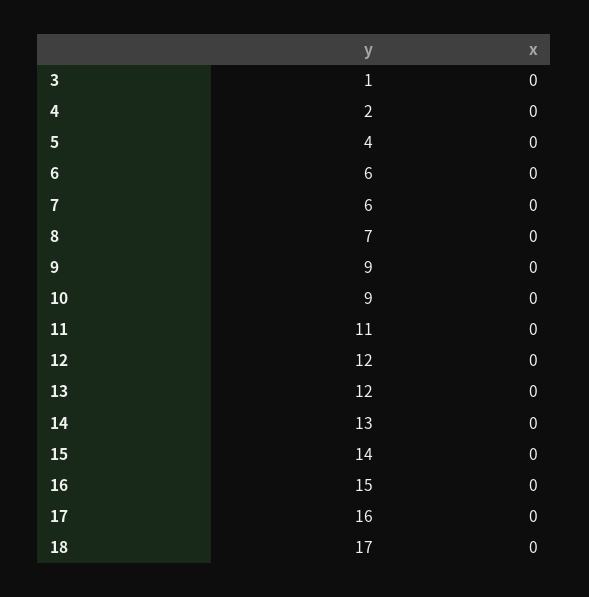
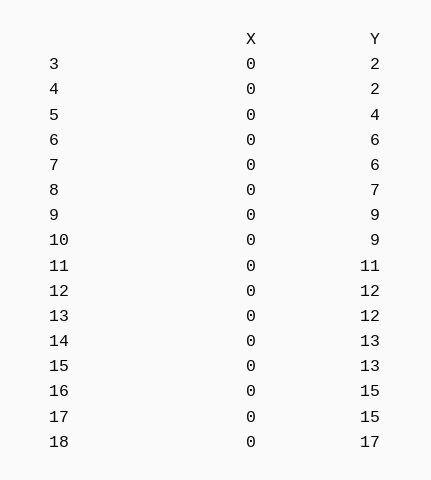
y, 3: 1 -> 2
y, 15: 14 -> 13
y, 17: 16 -> 15

